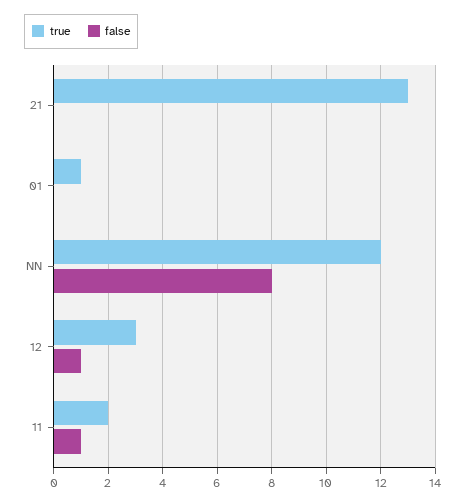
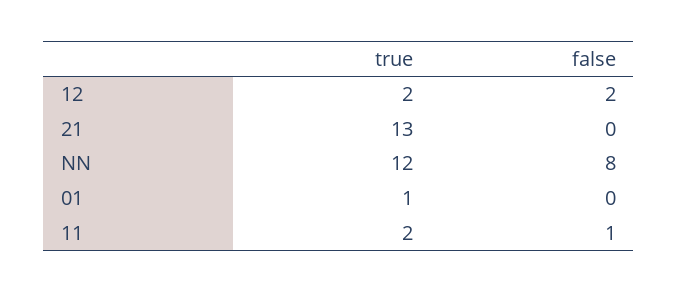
true, 12: 3 -> 2
false, 12: 1 -> 2

